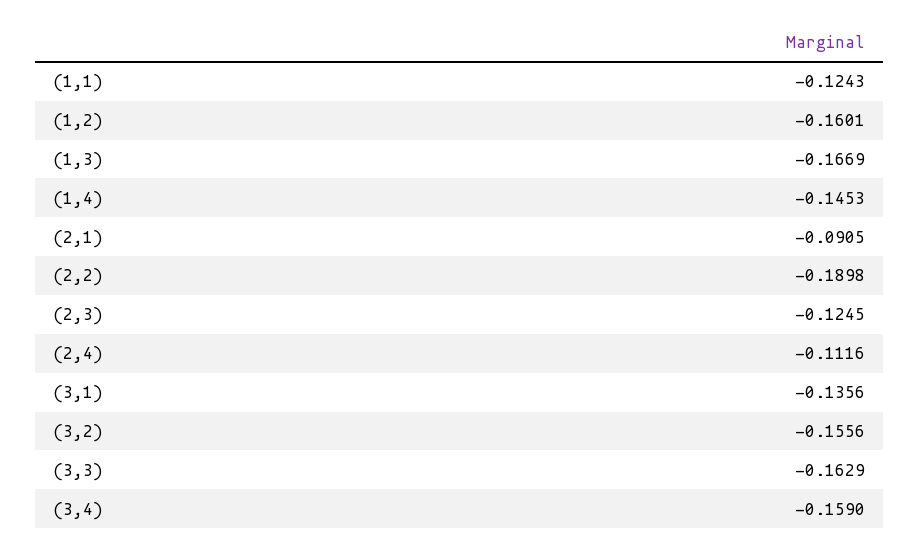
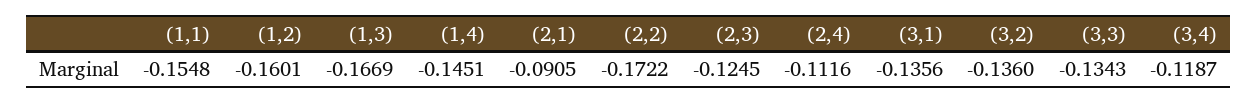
(1,1): -0.1243 -> -0.1548
(1,4): -0.1453 -> -0.1451
(2,2): -0.1898 -> -0.1722
(3,2): -0.1556 -> -0.136
(3,3): -0.1629 -> -0.1343
(3,4): -0.159 -> -0.1187

